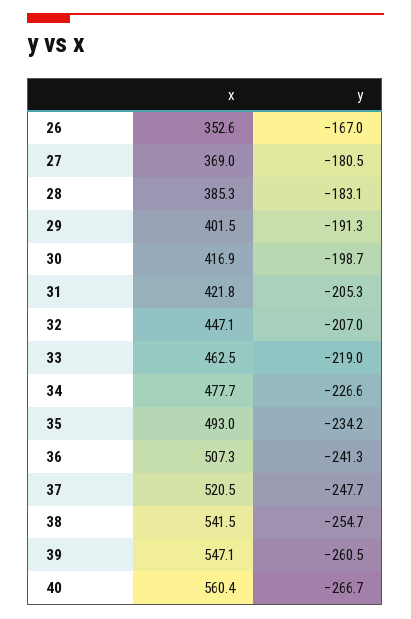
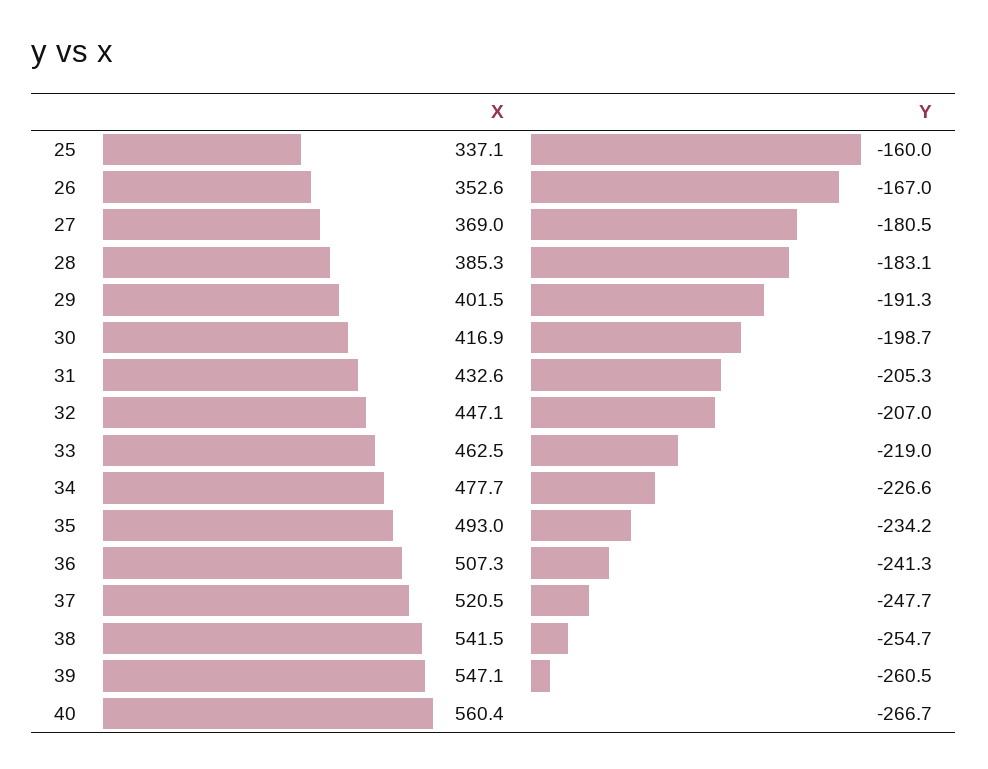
x, 31: 421.8 -> 432.6
x, 25: none -> 337.1
y, 25: none -> -160

